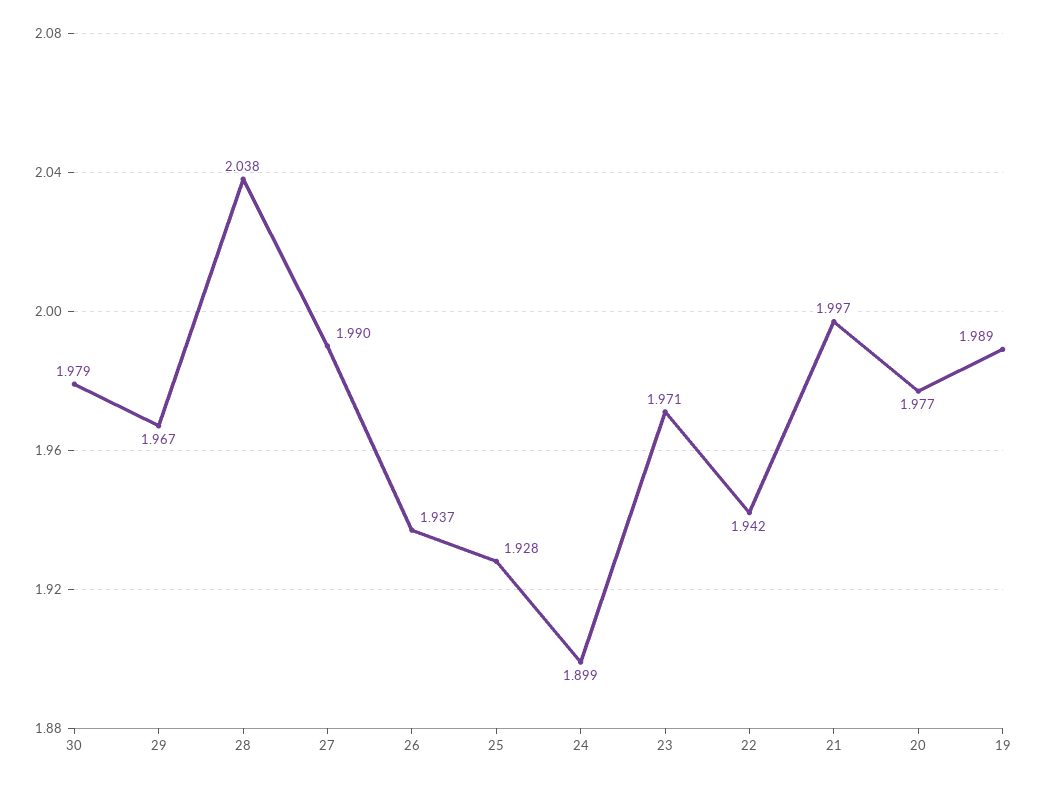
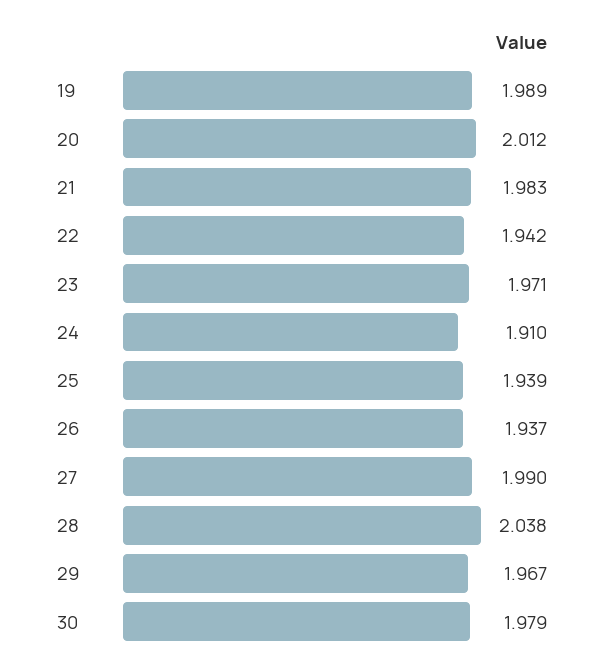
25: 1.928 -> 1.939
24: 1.899 -> 1.91
21: 1.997 -> 1.983
20: 1.977 -> 2.012

